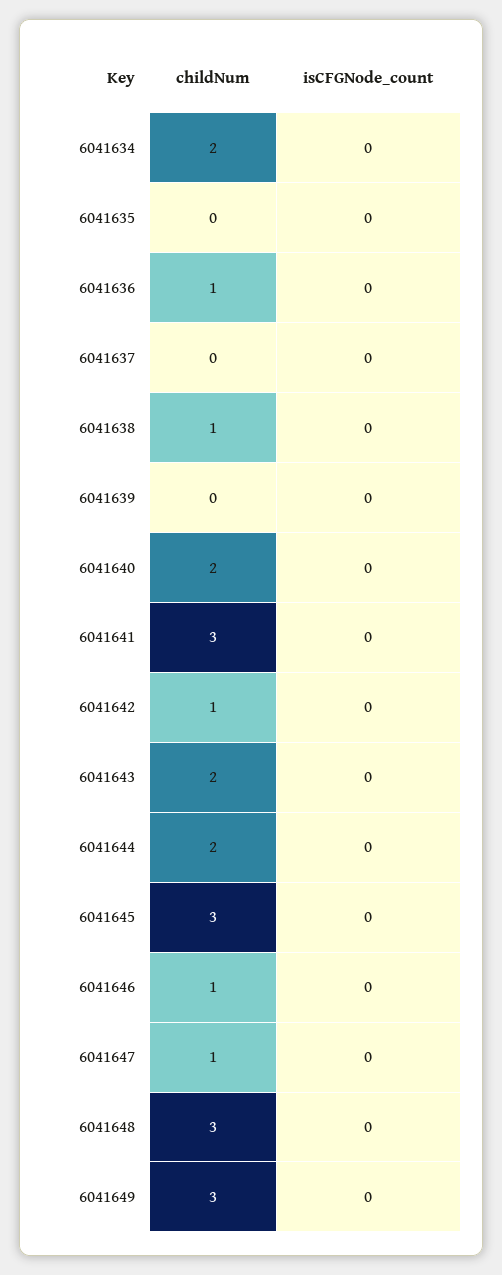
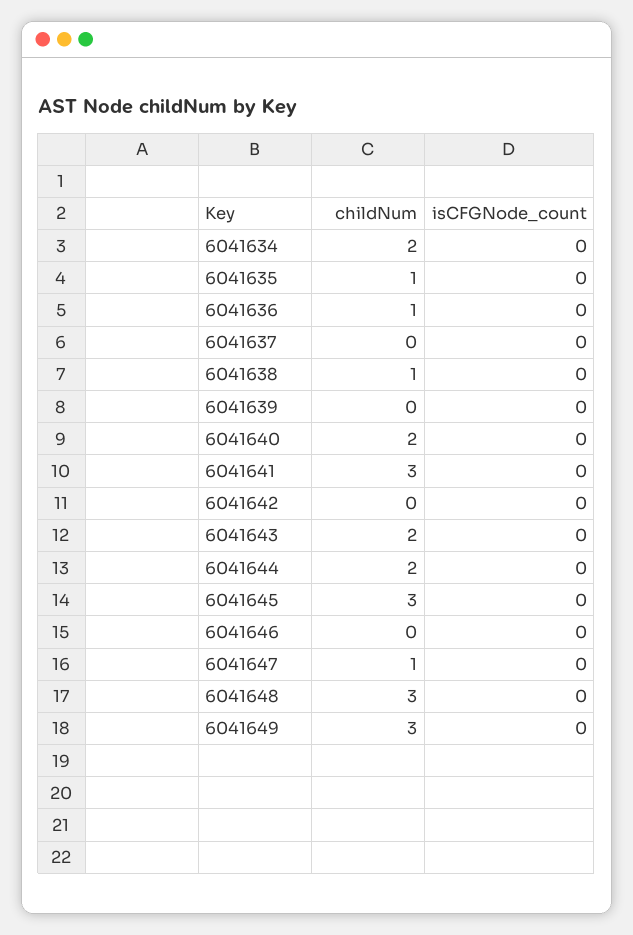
childNum, 6041635: 0 -> 1
childNum, 6041642: 1 -> 0
childNum, 6041646: 1 -> 0

